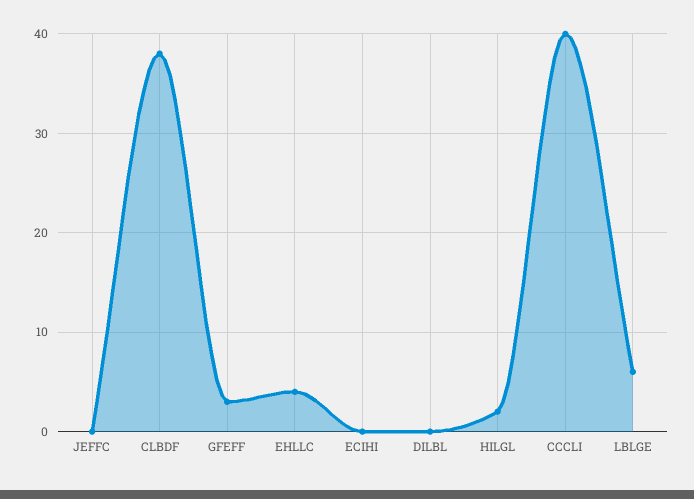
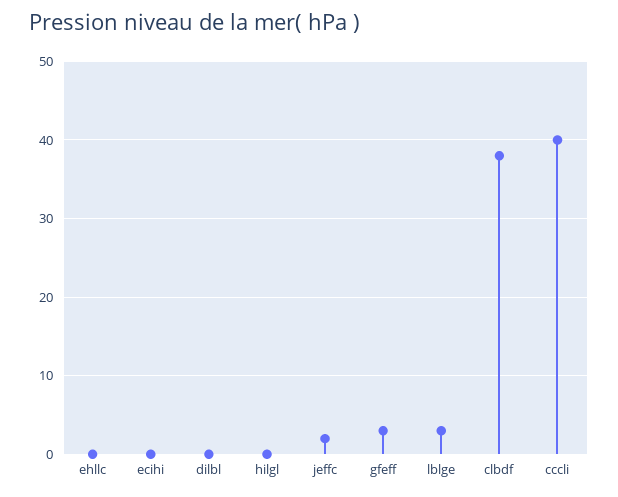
JEFFC: 0 -> 2
EHLLC: 4 -> 0
HILGL: 2 -> 0
LBLGE: 6 -> 3

